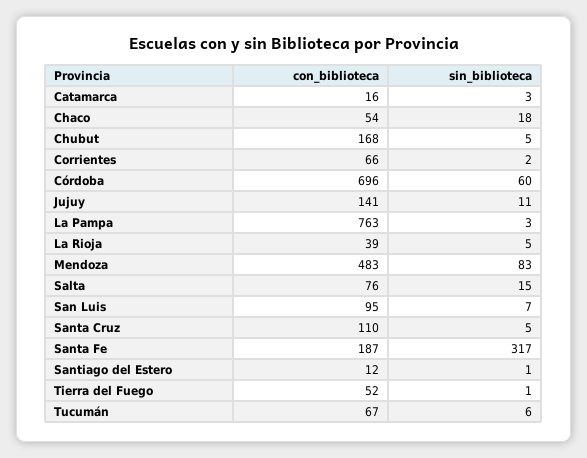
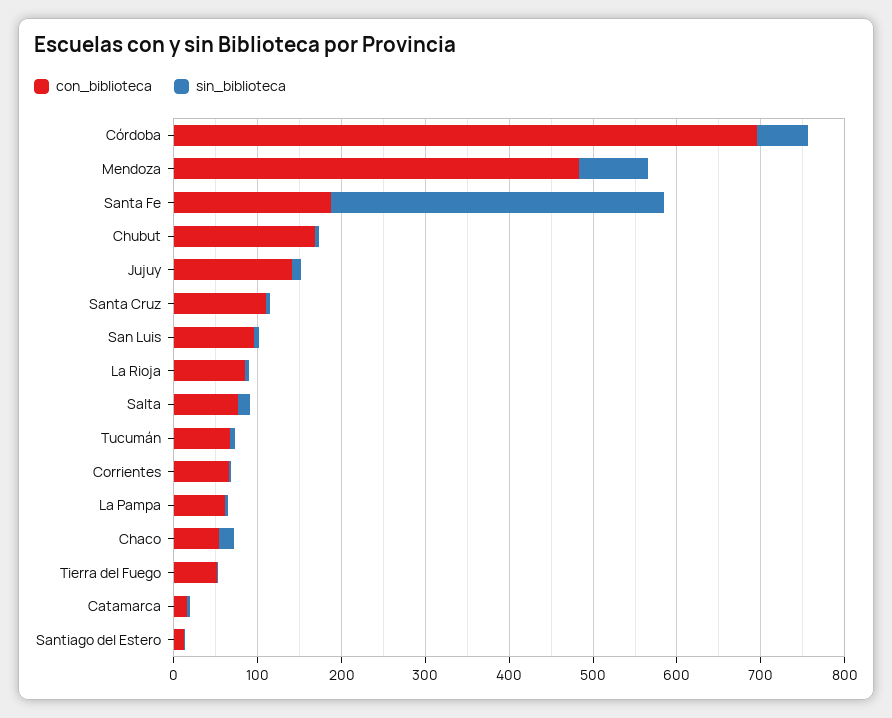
con_biblioteca, La Pampa: 763 -> 60
con_biblioteca, La Rioja: 39 -> 80
sin_biblioteca, Santa Fe: 317 -> 400

